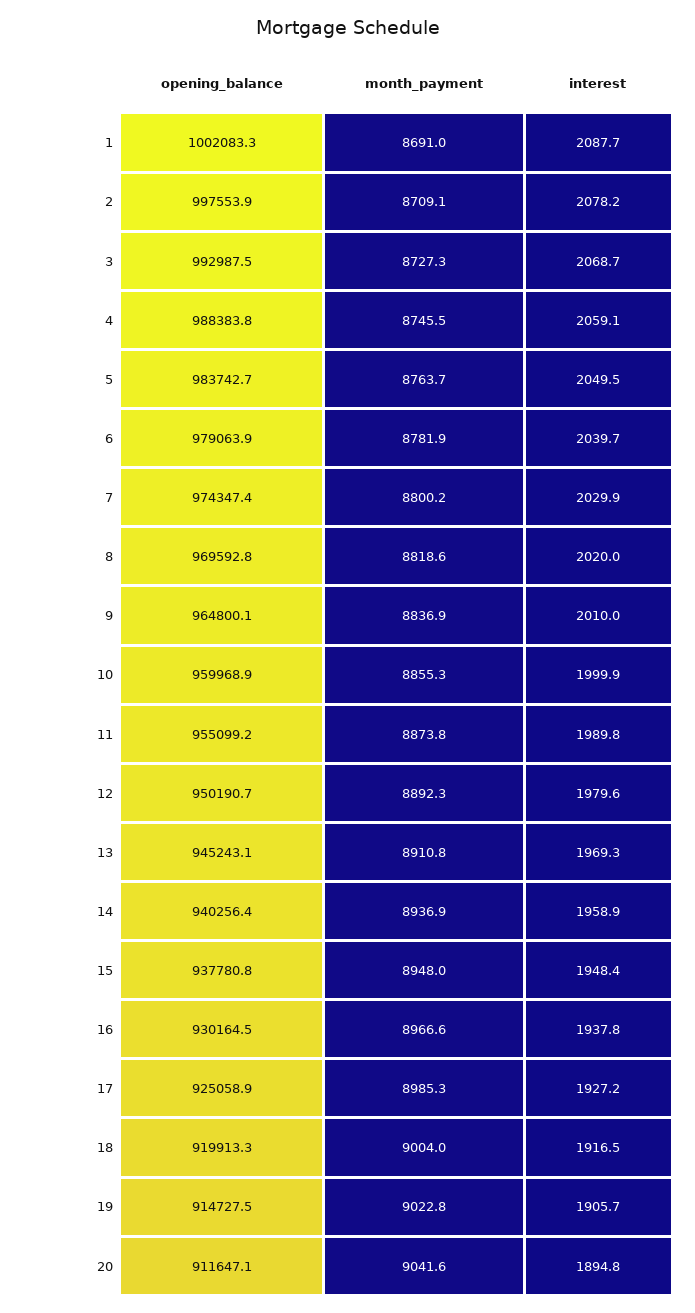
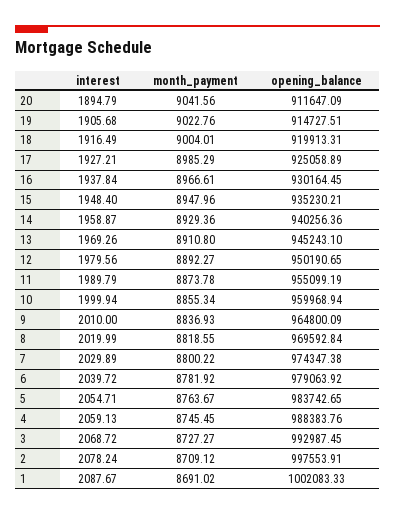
interest, 5: 2049.5 -> 2054.71
month_payment, 14: 8936.9 -> 8929.36
opening_balance, 15: 937780.8 -> 935230.21

